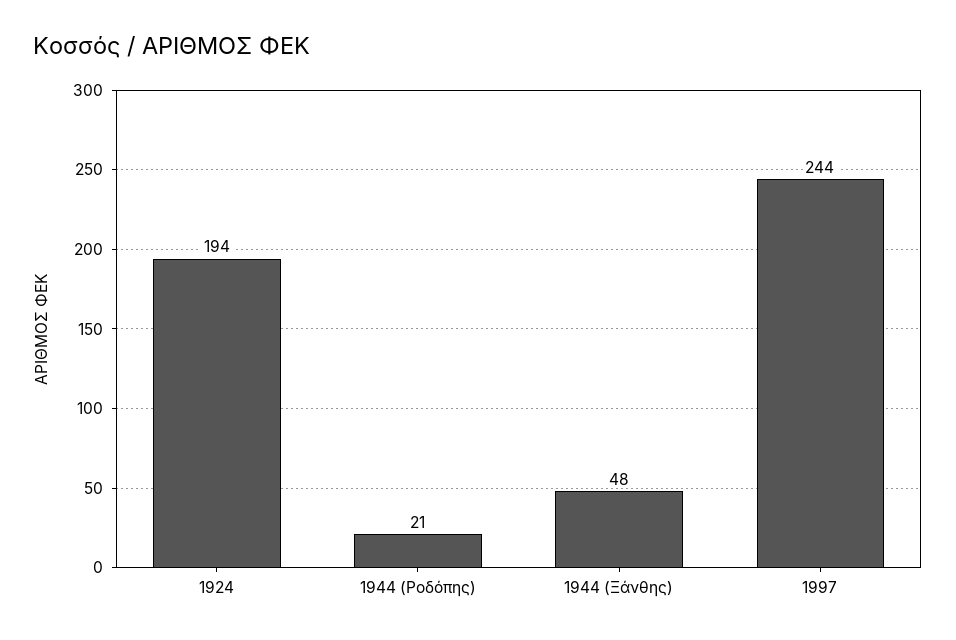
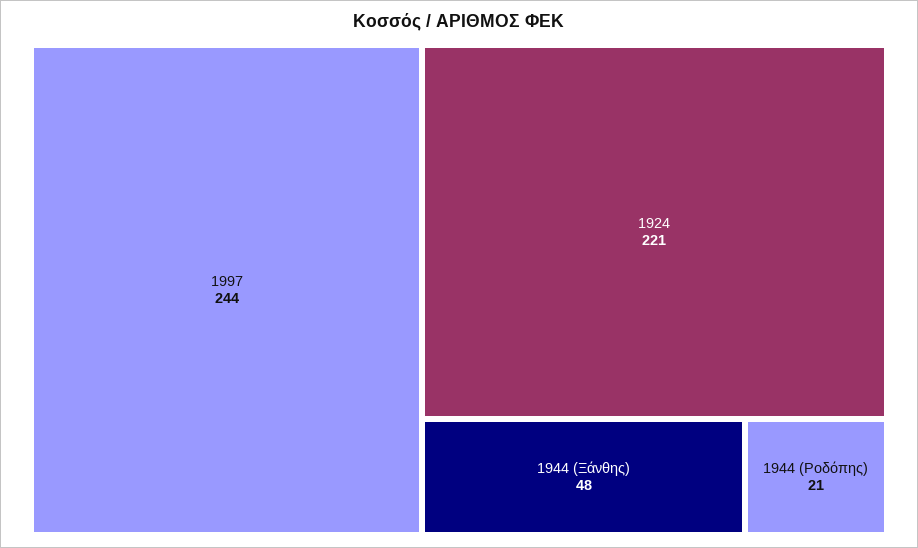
1924: 194 -> 221

